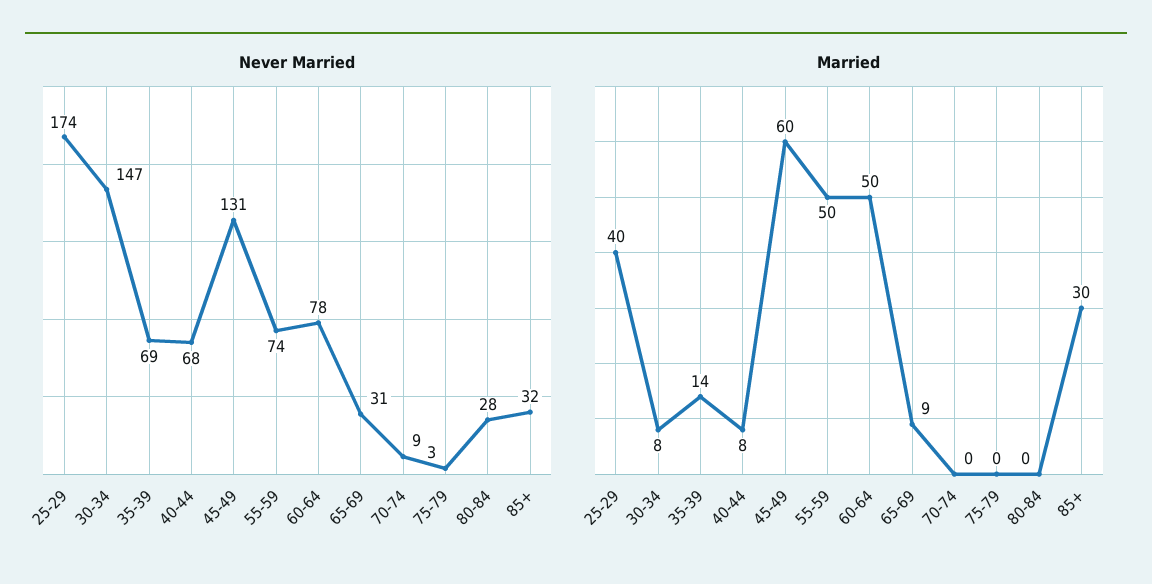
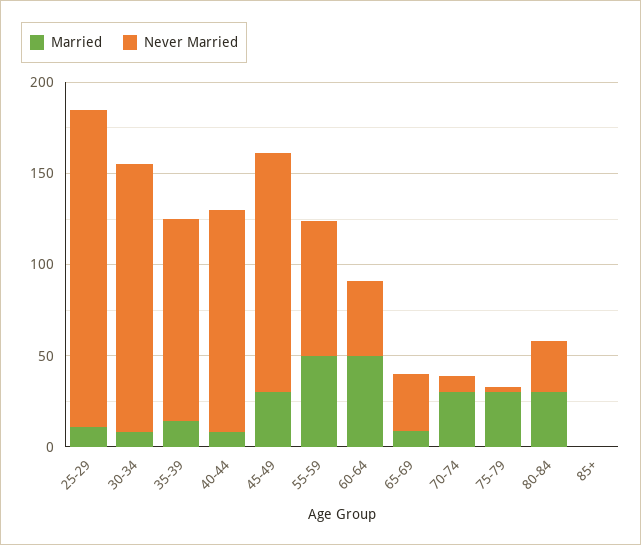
Never Married, 35-39: 69 -> 110
Never Married, 40-44: 68 -> 120
Never Married, 60-64: 78 -> 40
Never Married, 85+: 32 -> 0
Married, 25-29: 40 -> 10
Married, 45-49: 60 -> 30
Married, 70-74: 0 -> 30
Married, 75-79: 0 -> 30
Married, 80-84: 0 -> 30
Married, 85+: 30 -> 0

